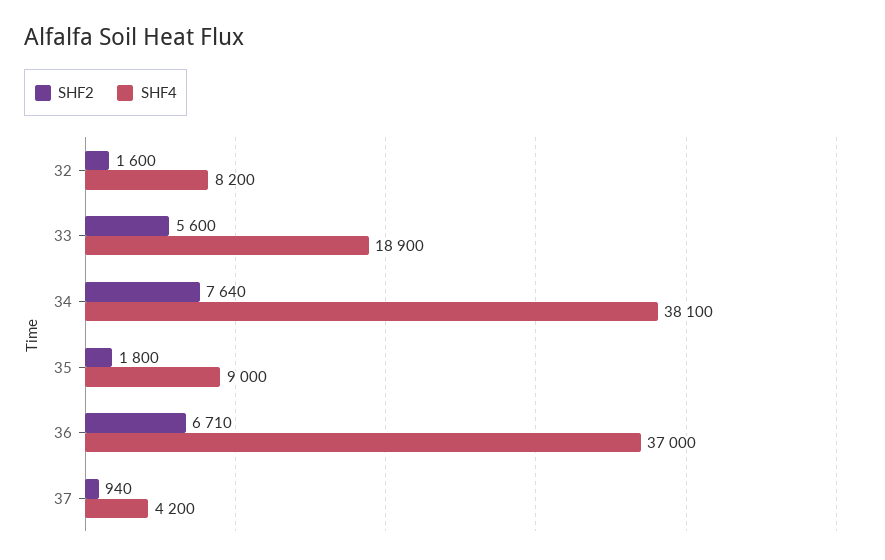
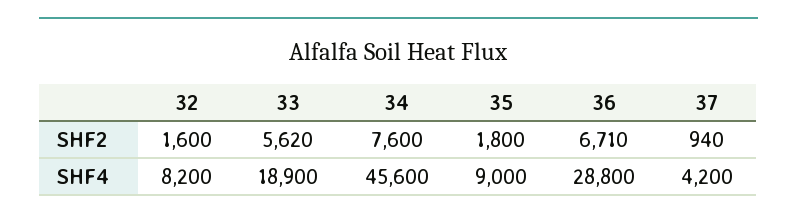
SHF2, 33: 5600 -> 5620
SHF2, 34: 7640 -> 7600
SHF4, 34: 38100 -> 45600
SHF4, 36: 37000 -> 28800

